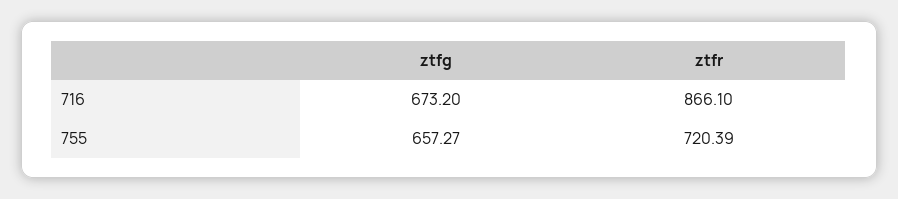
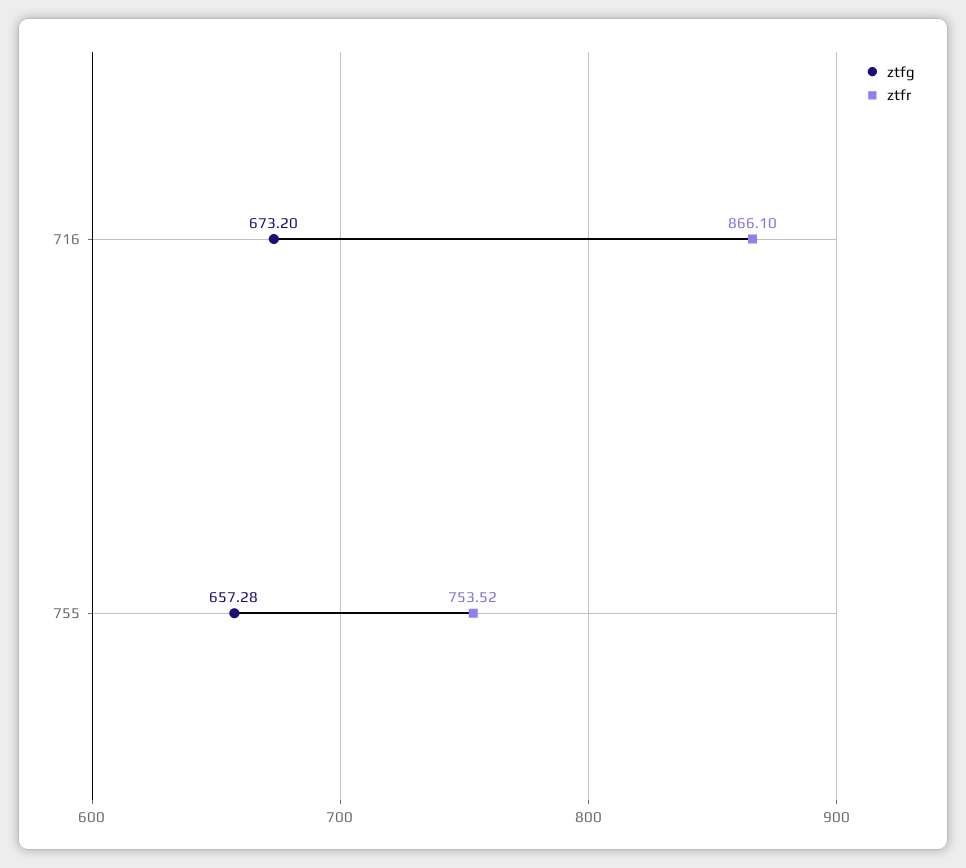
ztfg, 755: 657.27 -> 657.28
ztfr, 755: 720.39 -> 753.52

